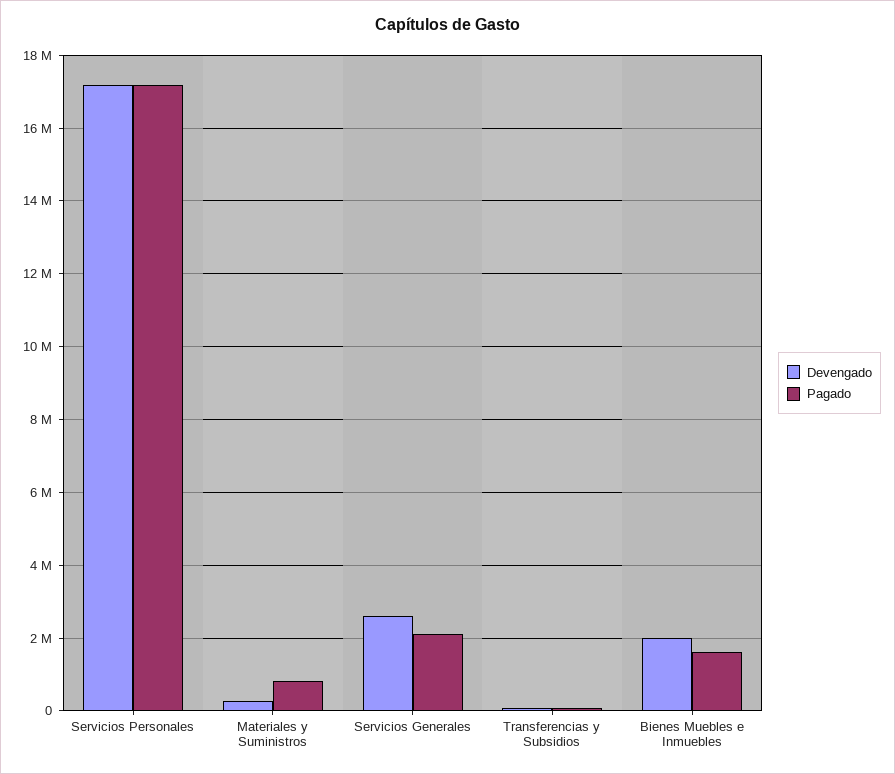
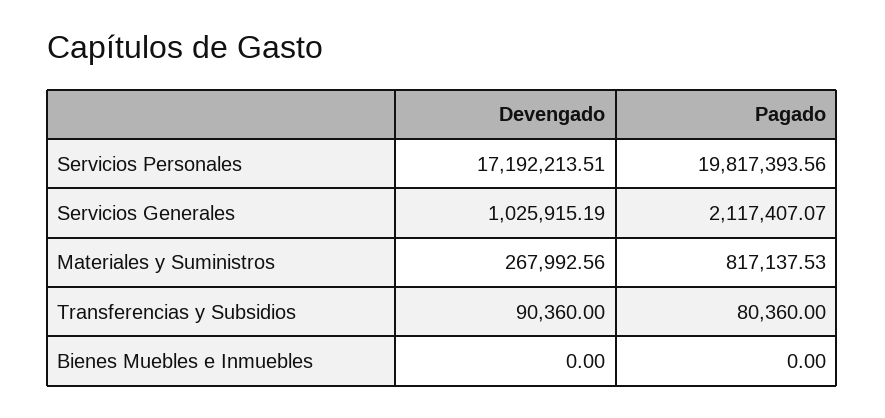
Pagado, Servicios Personales: 17200000 -> 19817393.56
Devengado, Servicios Generales: 2600000 -> 1025915.19
Devengado, Bienes Muebles e Inmuebles: 2000000 -> 0
Pagado, Bienes Muebles e Inmuebles: 1600000 -> 0

